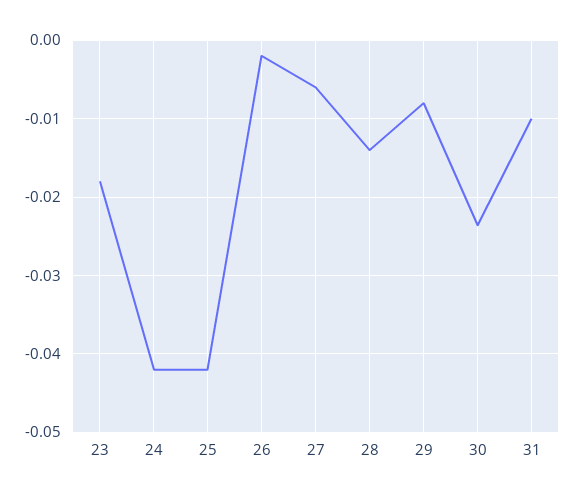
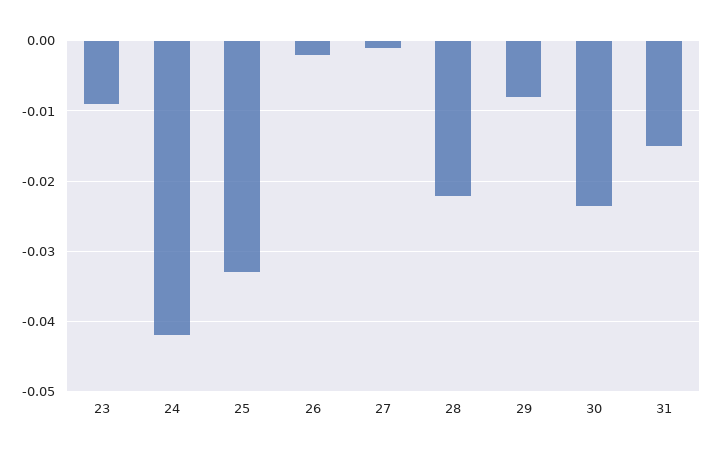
23: -0.018 -> -0.009
25: -0.042 -> -0.033
27: -0.006 -> -0.001
28: -0.014 -> -0.022
31: -0.01 -> -0.015

